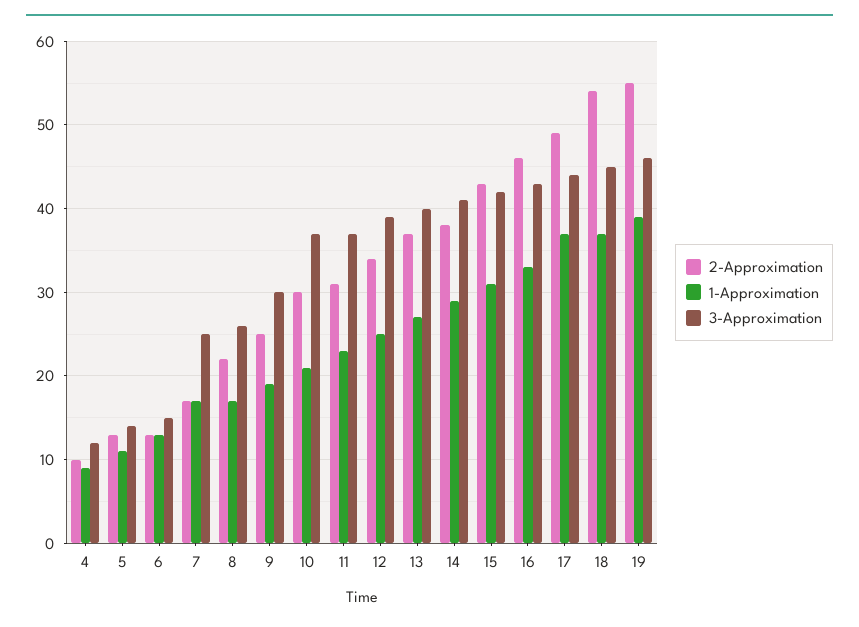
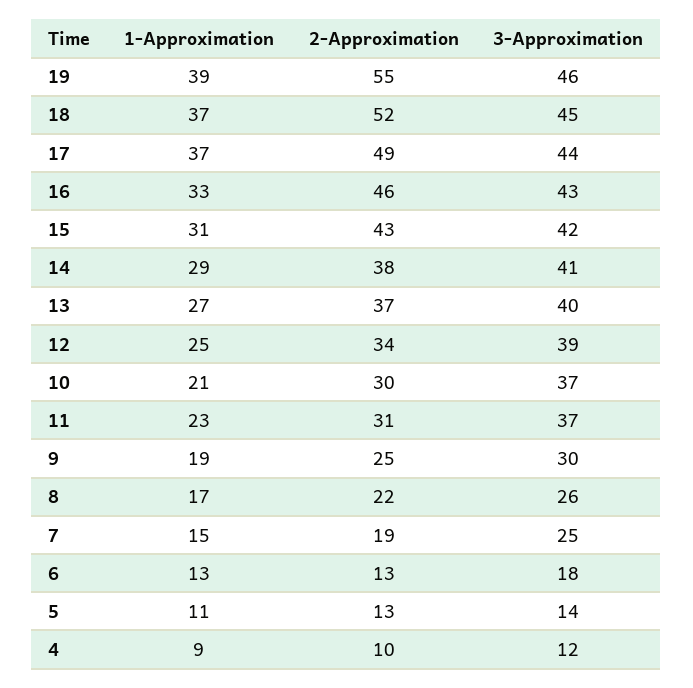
3-Approximation, 6: 15 -> 18
2-Approximation, 7: 17 -> 19
1-Approximation, 7: 17 -> 15
2-Approximation, 18: 54 -> 52

